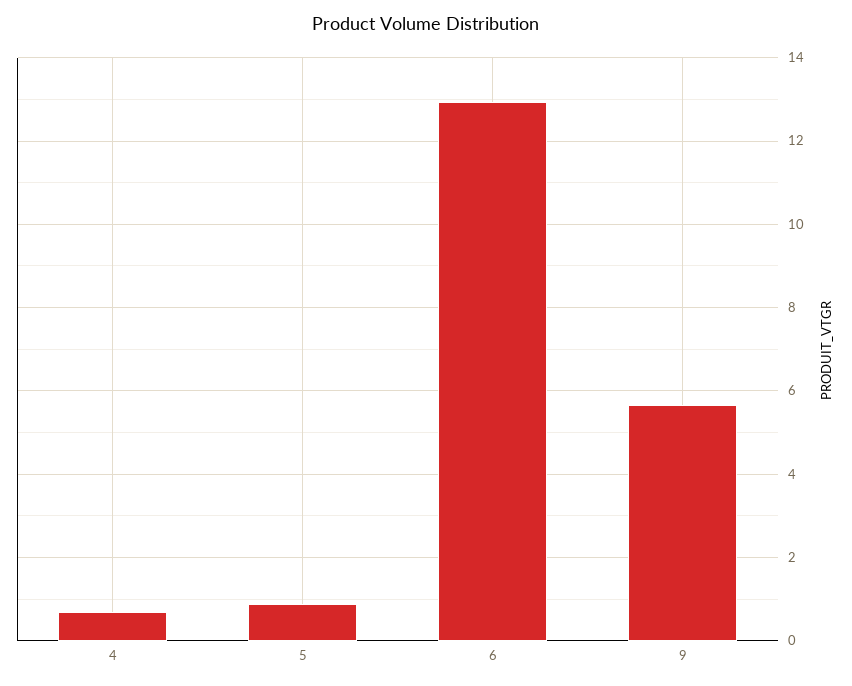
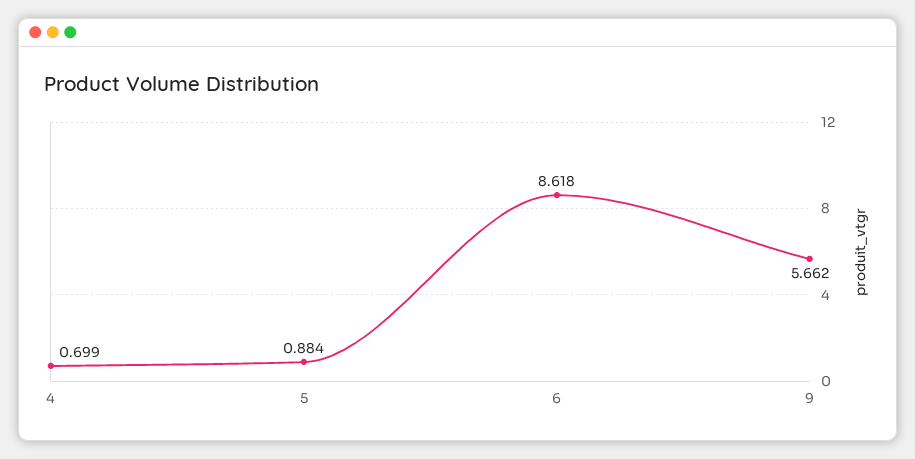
6: 13 -> 8.618

